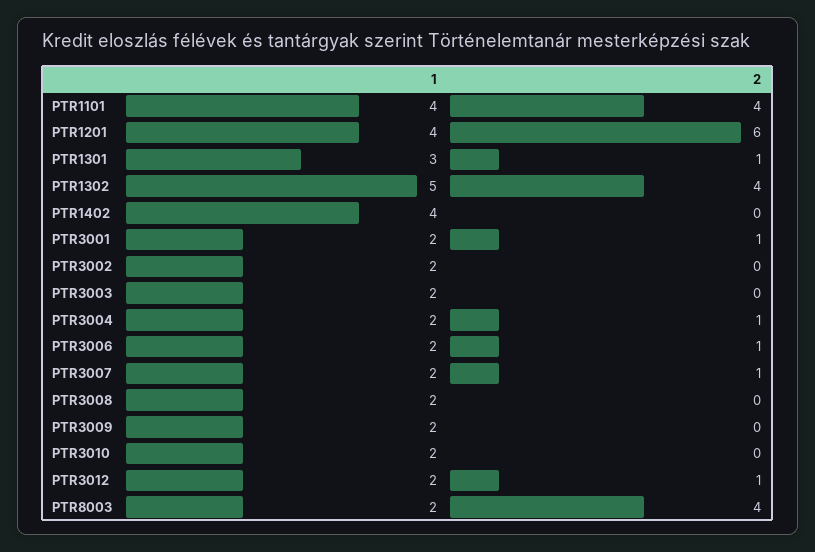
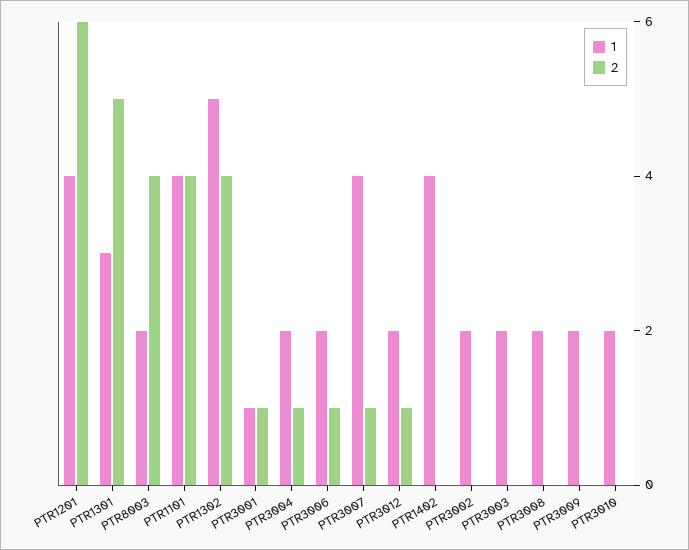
2, PTR1301: 1 -> 5
1, PTR3001: 2 -> 1
1, PTR3007: 2 -> 4

